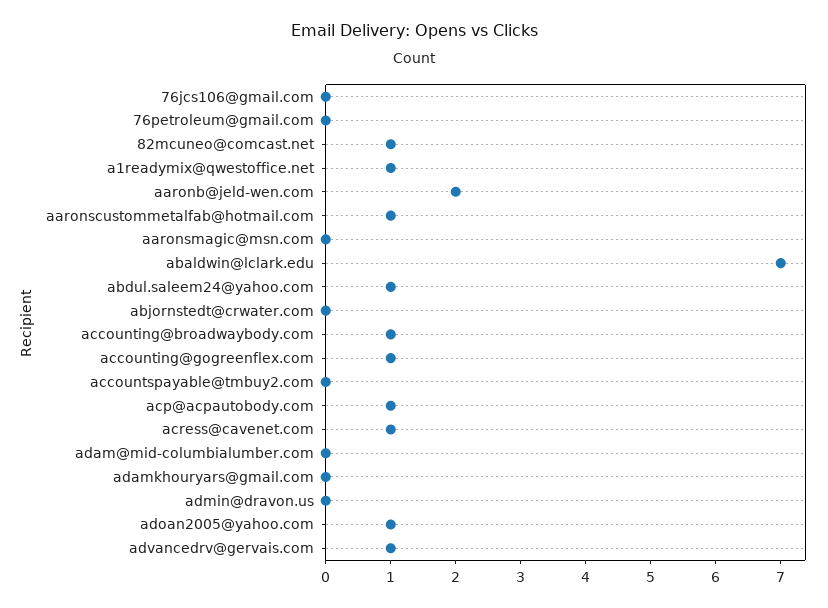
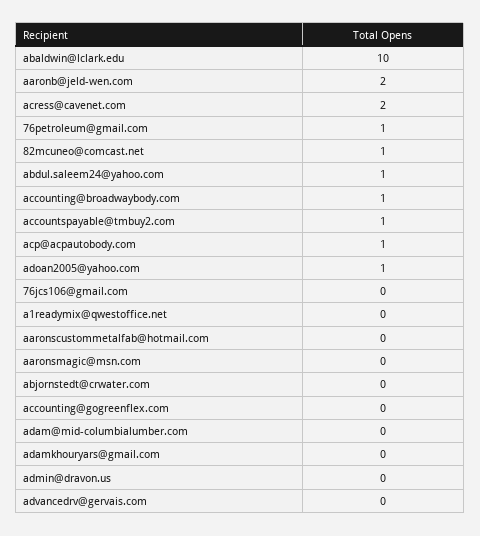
76petroleum@gmail.com: 0 -> 1
a1readymix@qwestoffice.net: 1 -> 0
aaronscustommetalfab@hotmail.com: 1 -> 0
abaldwin@lclark.edu: 7 -> 10
accounting@gogreenflex.com: 1 -> 0
accountspayable@tmbuy2.com: 0 -> 1
acress@cavenet.com: 1 -> 2
advancedrv@gervais.com: 1 -> 0

